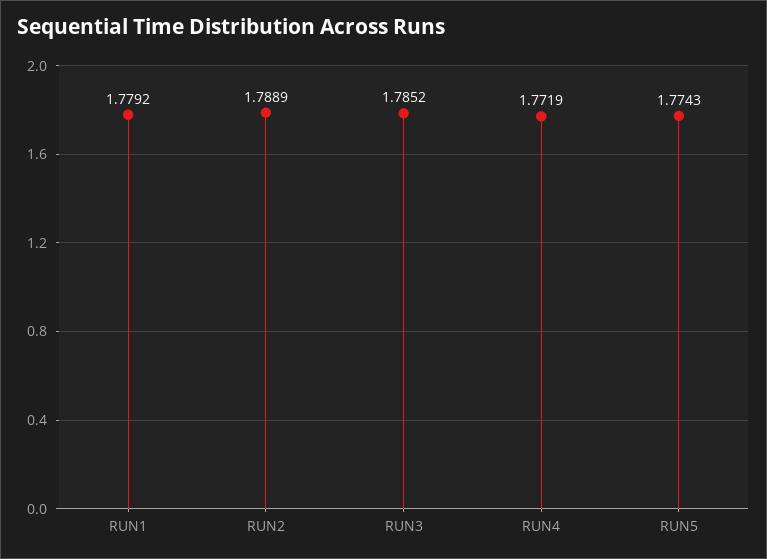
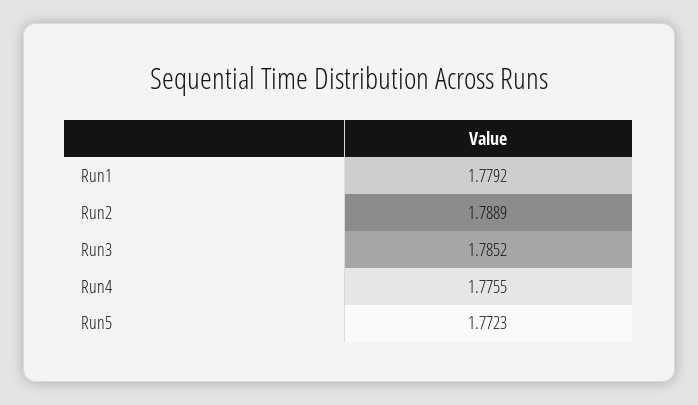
RUN4: 1.7719 -> 1.7755
RUN5: 1.7743 -> 1.7723

